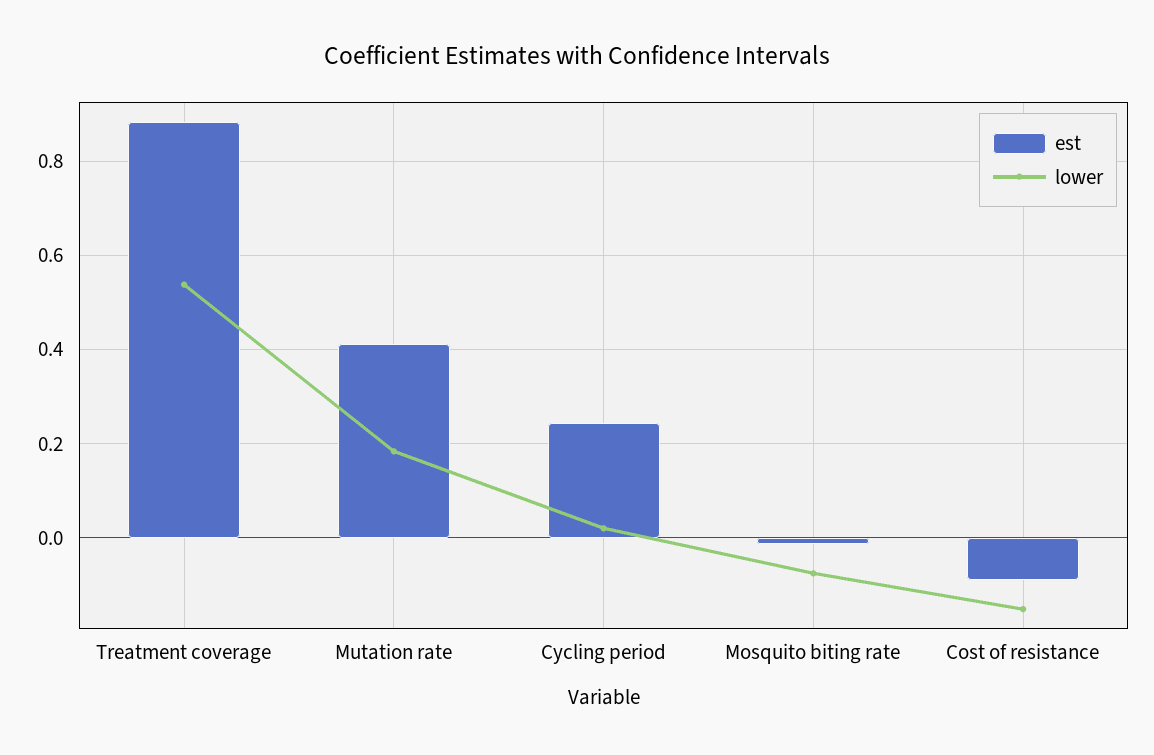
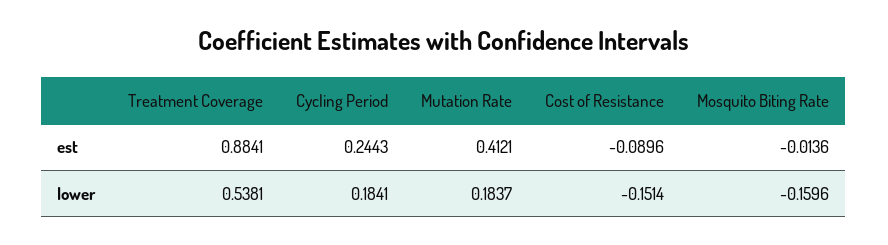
lower, Cycling period: 0.02 -> 0.1841
lower, Mosquito biting rate: -0.08 -> -0.1596

